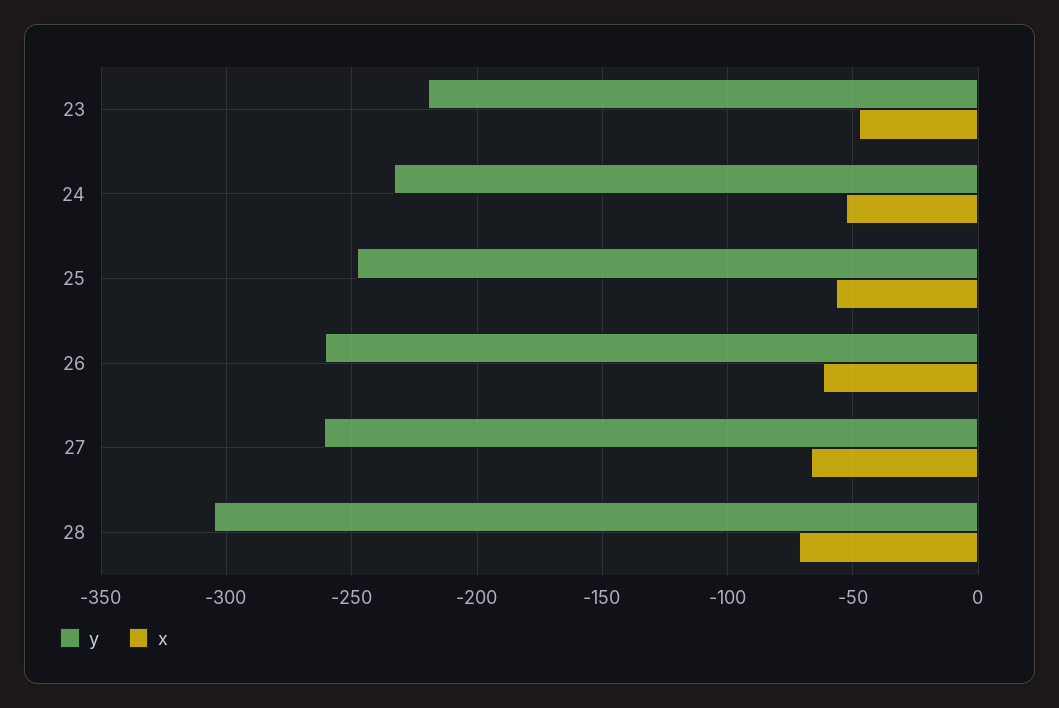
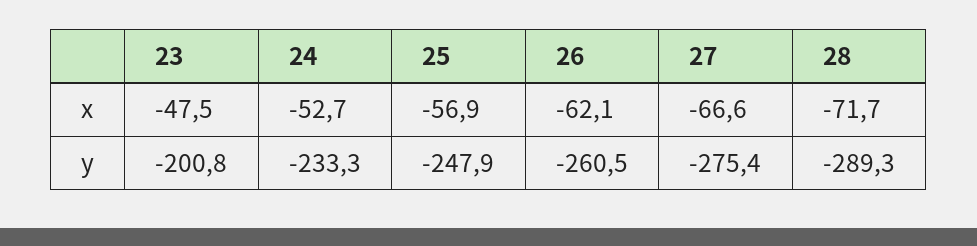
y, 23: -220 -> -200.8
y, 27: -260 -> -275.4
y, 28: -305 -> -289.3

